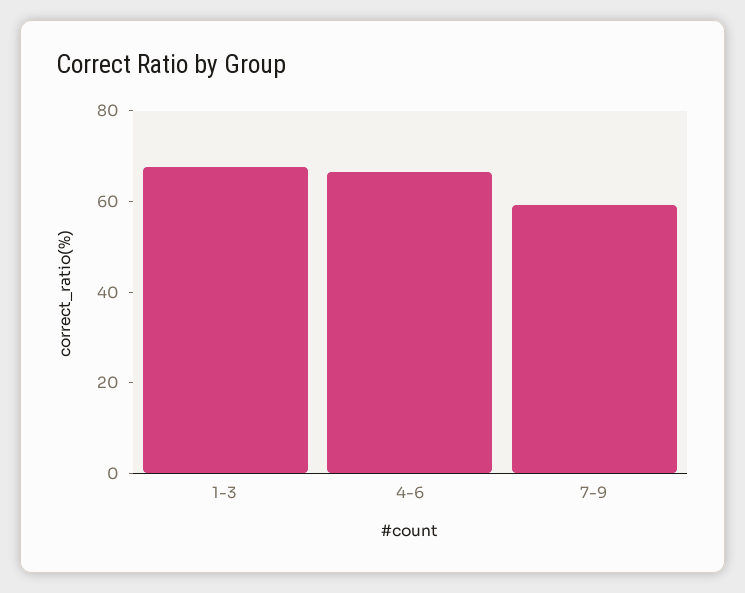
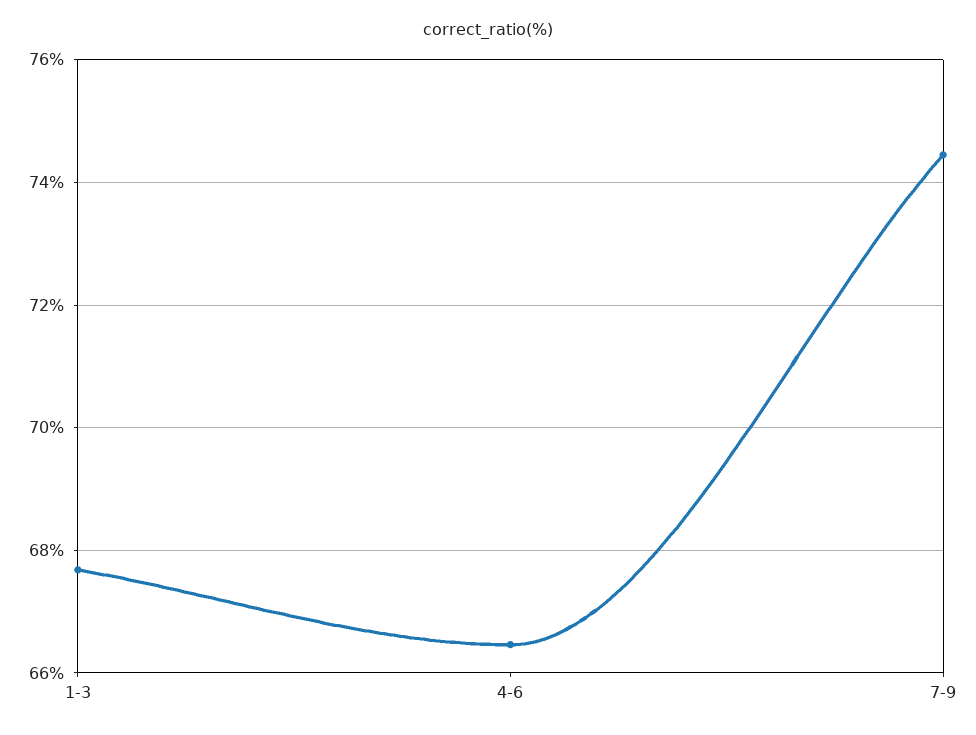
7-9: 60 -> 74.4

